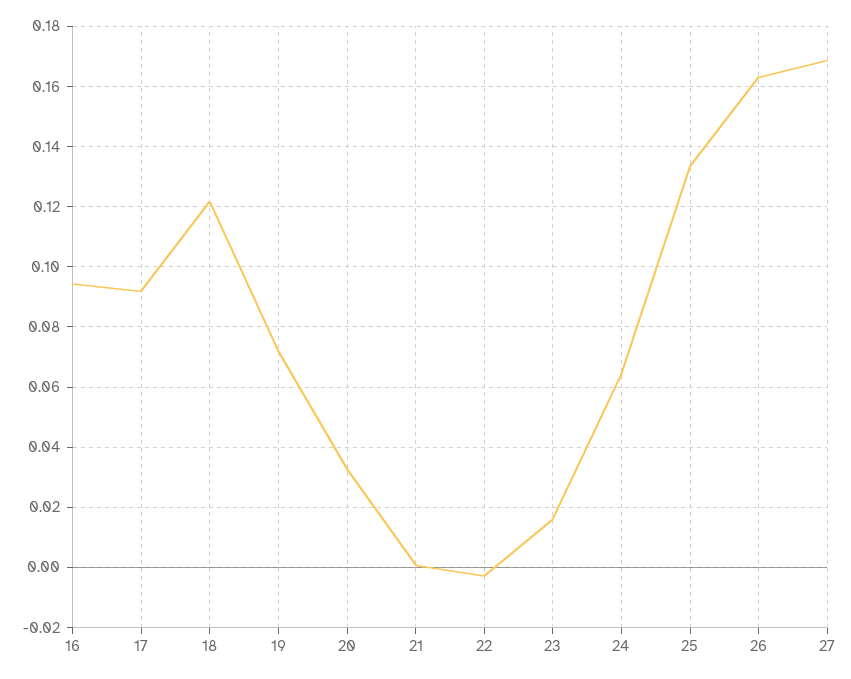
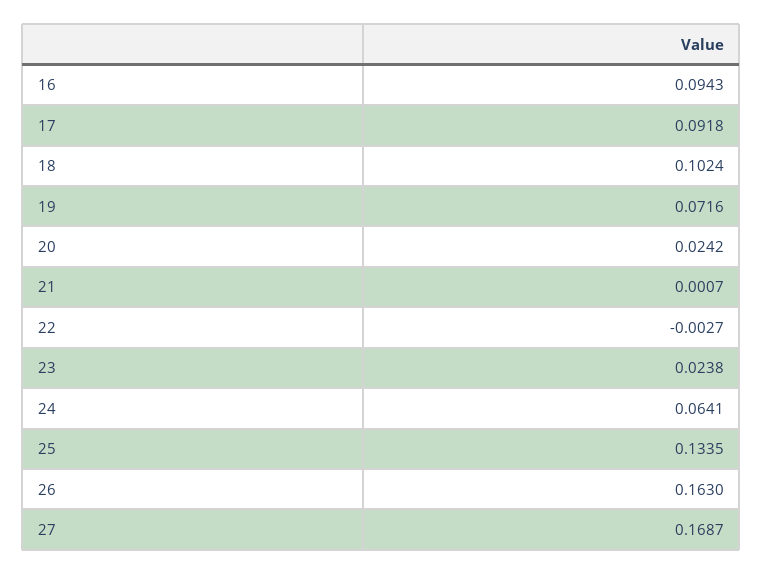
18: 0.122 -> 0.1024
20: 0.032 -> 0.0242
23: 0.016 -> 0.0238

